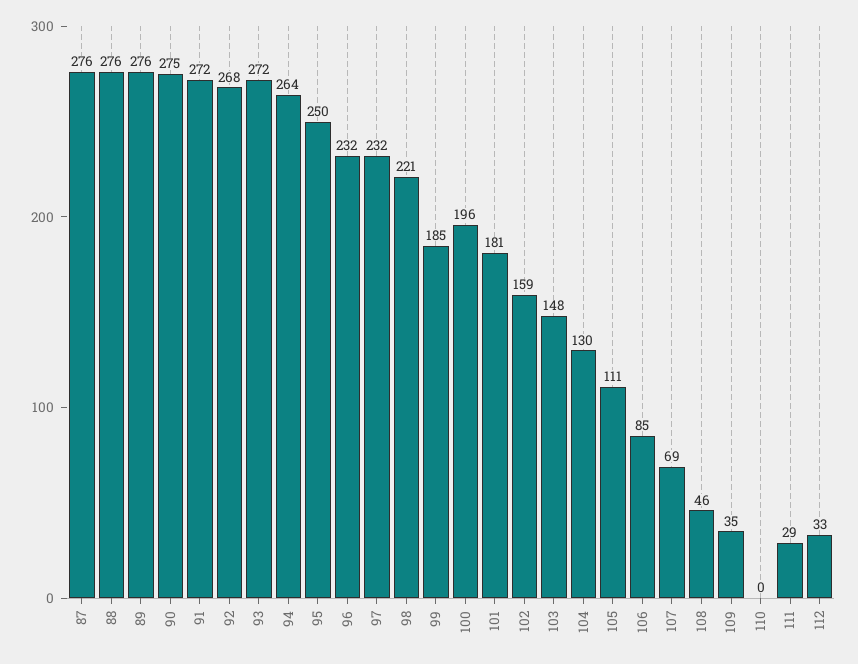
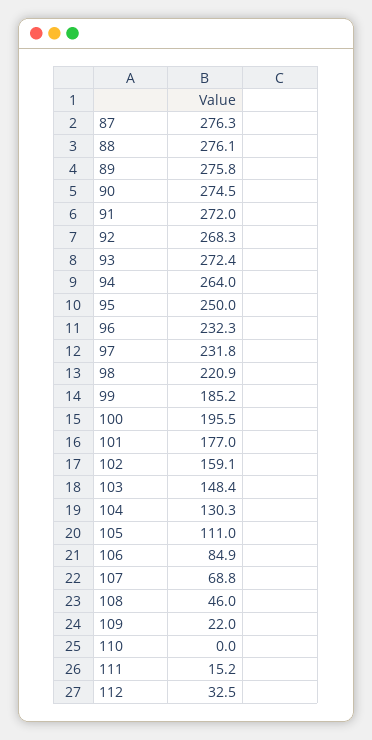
101: 181 -> 177
109: 35 -> 22
111: 29 -> 15.2

